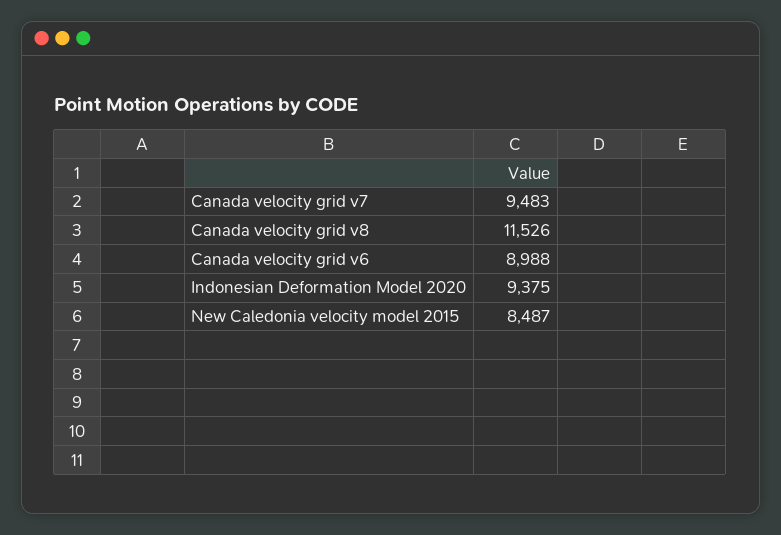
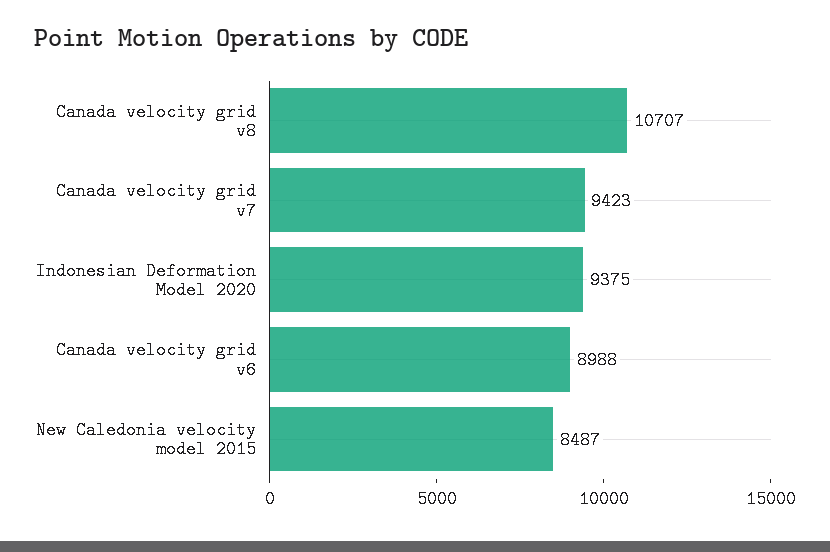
Canada velocity grid v7: 9483 -> 9423
Canada velocity grid v8: 11526 -> 10707

